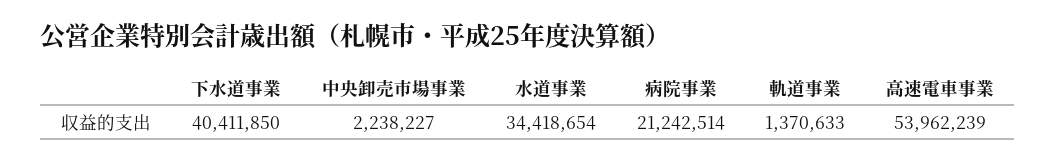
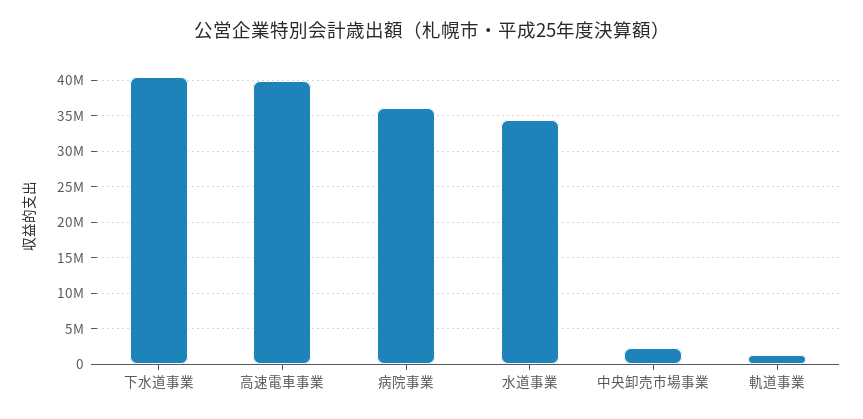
病院事業: 21242514 -> 36000000
高速電車事業: 53962239 -> 40000000

